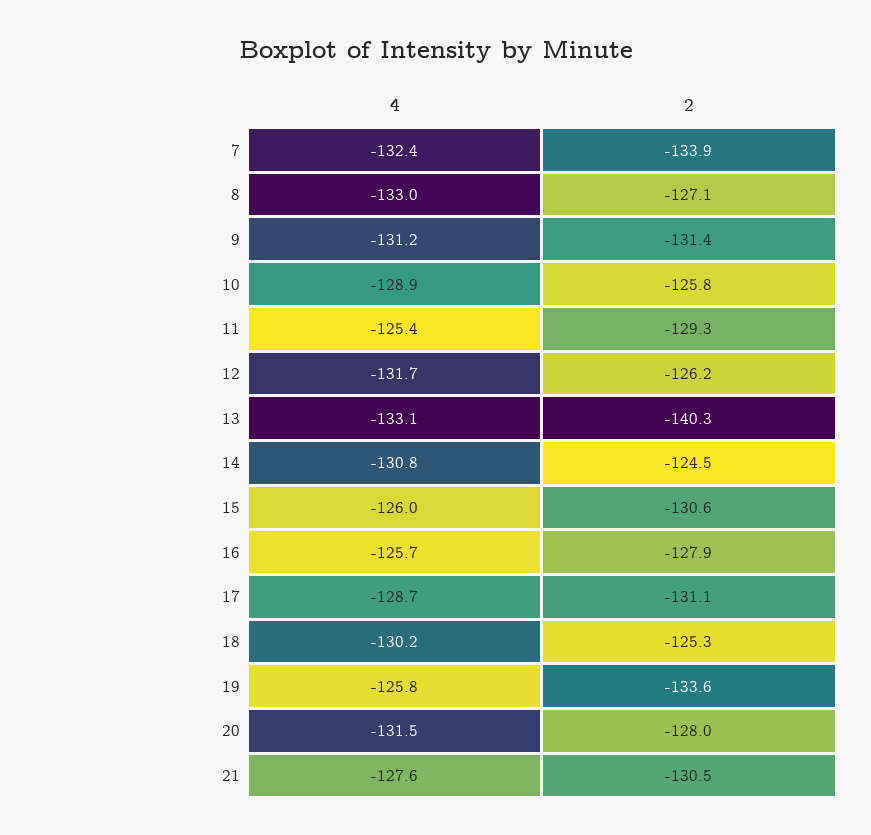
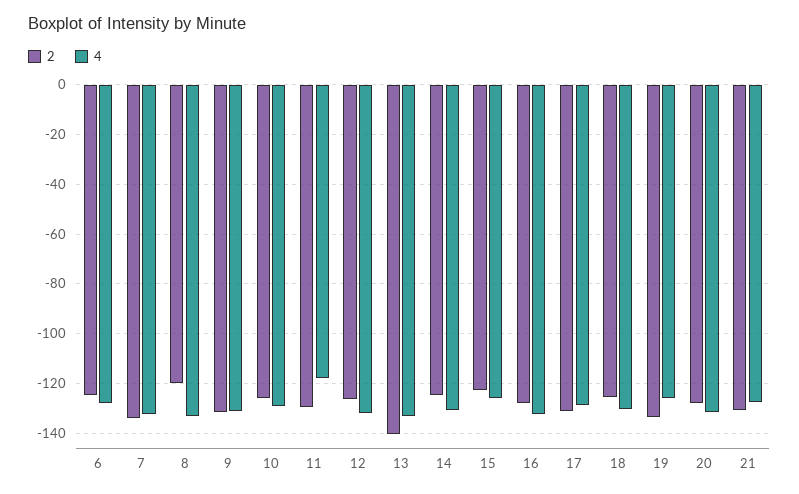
2, 8: -127.1 -> -120
4, 11: -125.4 -> -117.5
2, 15: -130.6 -> -122.5
4, 16: -125.7 -> -132.5
2, 6: none -> -125
4, 6: none -> -127.5

